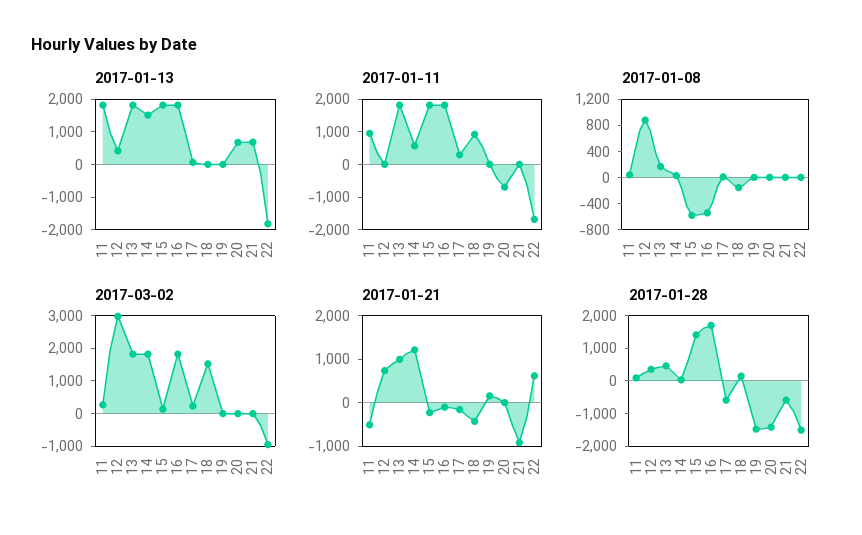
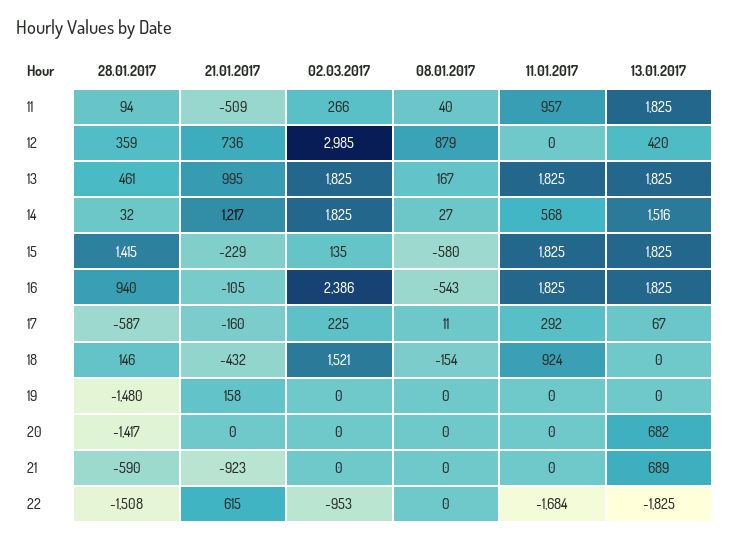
2017-01-11, 20: -750 -> 0
2017-03-02, 16: 1750 -> 2386
2017-01-28, 16: 1750 -> 940

